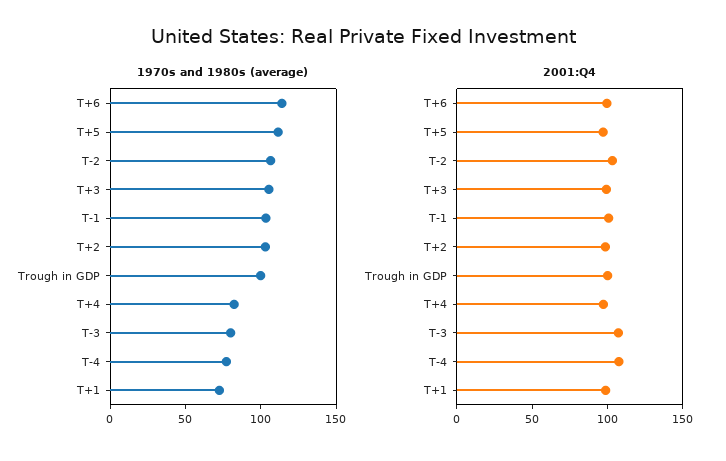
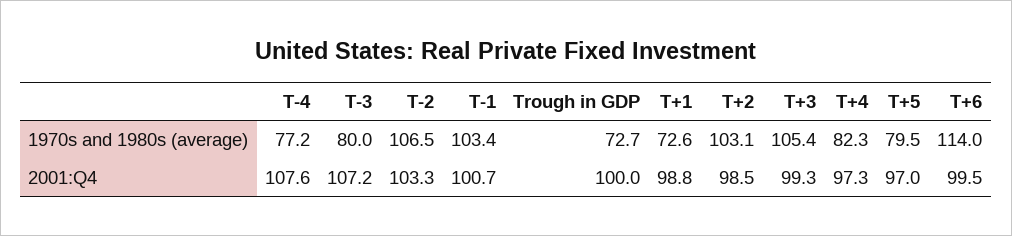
1970s and 1980s (average), T+5: 110 -> 79.5
1970s and 1980s (average), Trough in GDP: 100 -> 72.7

